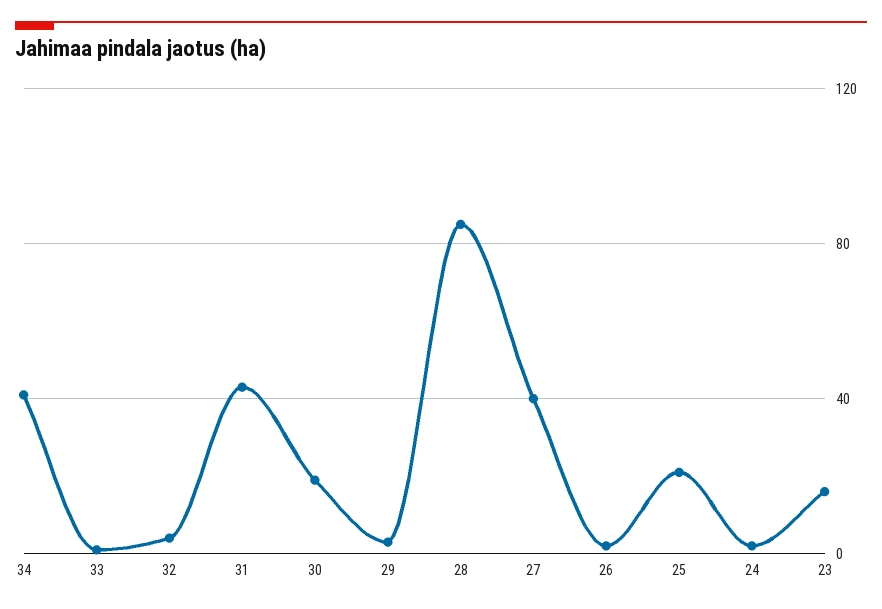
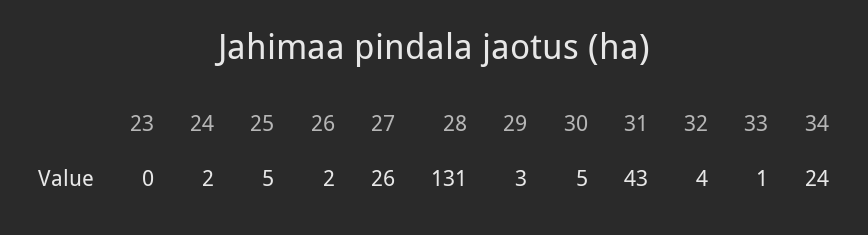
34: 40 -> 24
30: 20 -> 5
28: 85 -> 131
27: 40 -> 26
25: 20 -> 5
23: 15 -> 0

